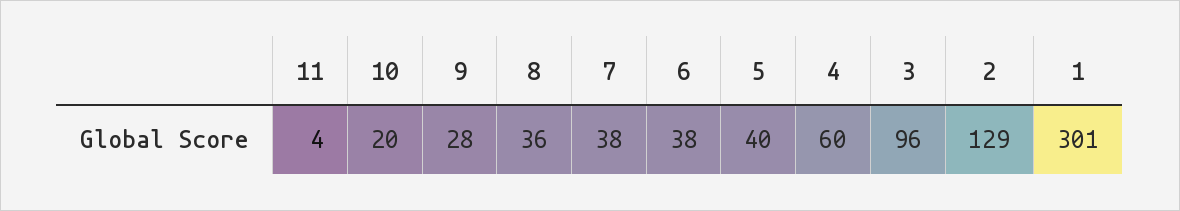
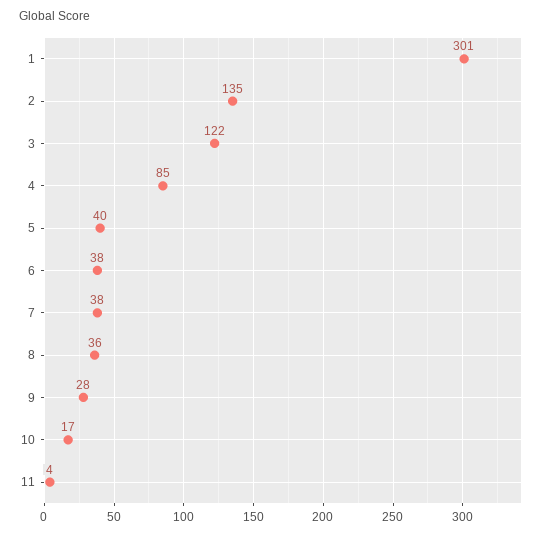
10: 20 -> 17
4: 60 -> 85
3: 96 -> 122
2: 129 -> 135

